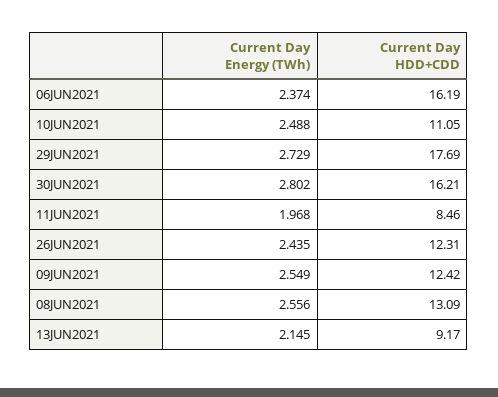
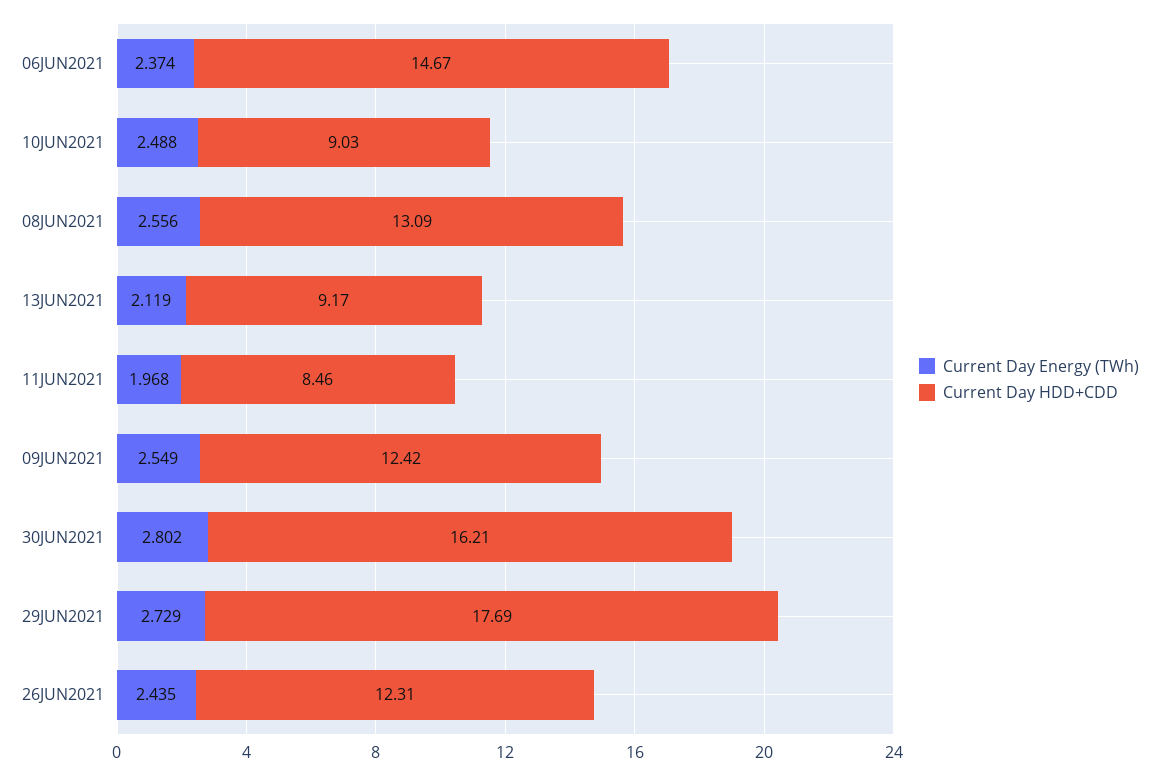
Current Day HDD+CDD, 06JUN2021: 16.19 -> 14.67
Current Day HDD+CDD, 10JUN2021: 11.05 -> 9.03
Current Day Energy (TWh), 13JUN2021: 2.145 -> 2.119

